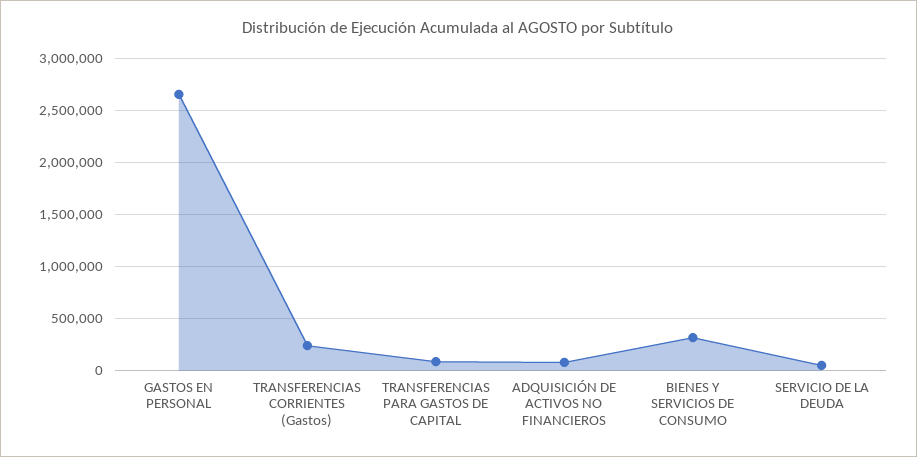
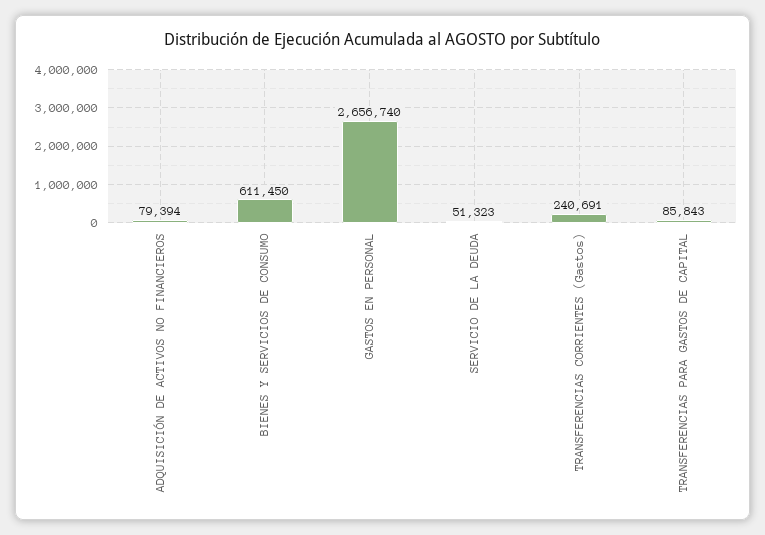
BIENES Y SERVICIOS DE CONSUMO: 300000 -> 611450

